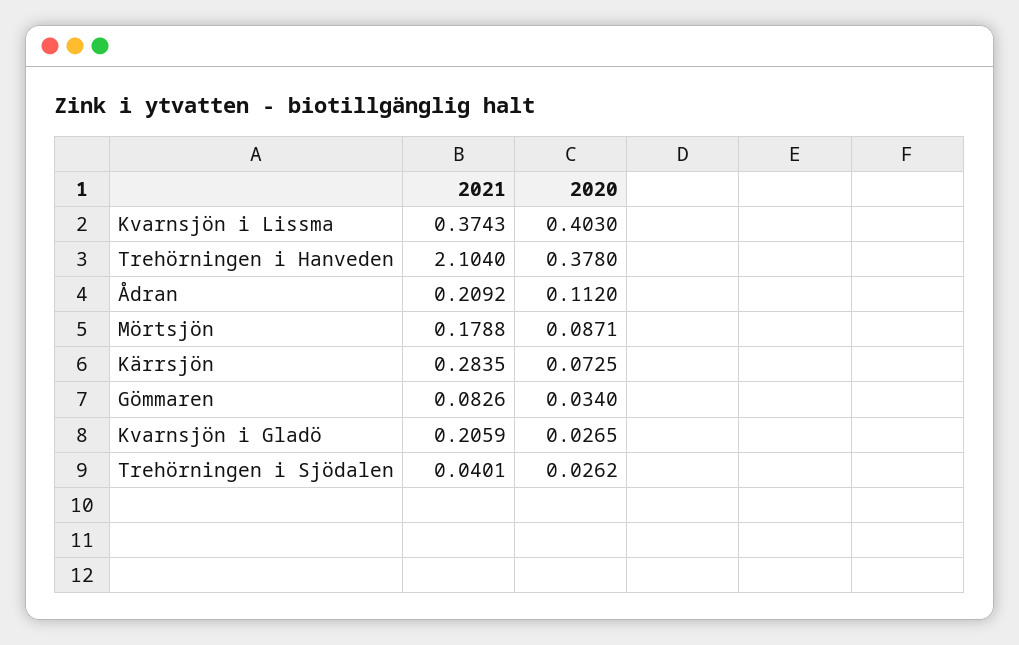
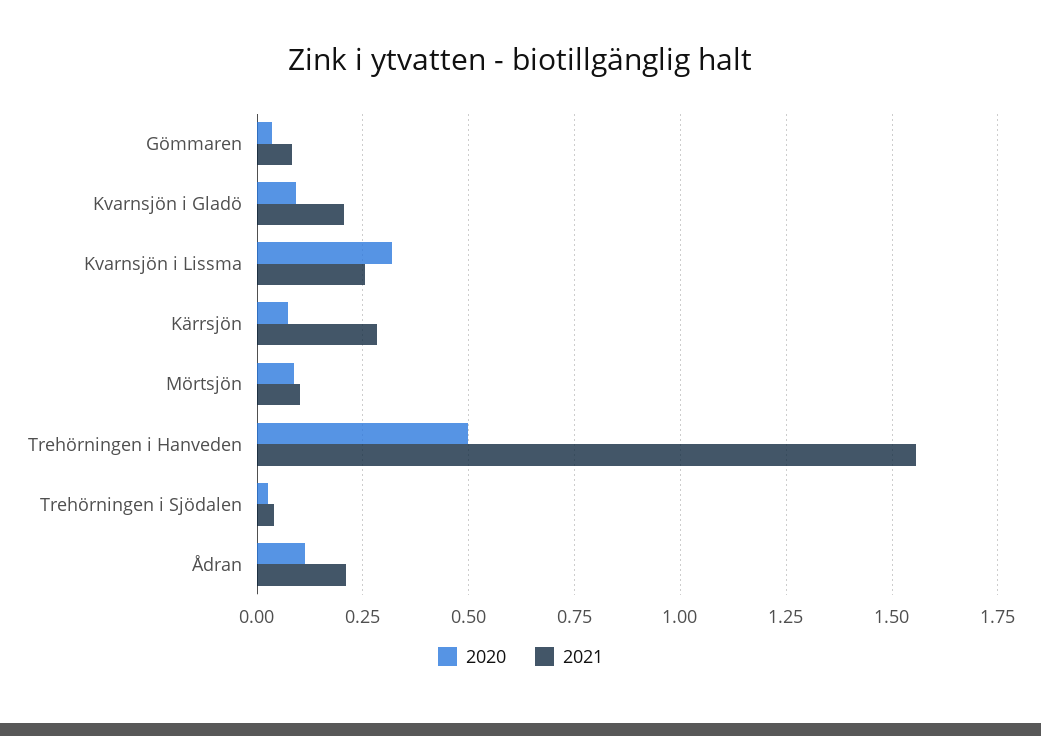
2021, Kvarnsjön i Lissma: 0.3743 -> 0.25
2020, Kvarnsjön i Lissma: 0.403 -> 0.325
2021, Trehörningen i Hanveden: 2.104 -> 1.55
2020, Trehörningen i Hanveden: 0.378 -> 0.5
2021, Mörtsjön: 0.1788 -> 0.1
2020, Kvarnsjön i Gladö: 0.0265 -> 0.1

